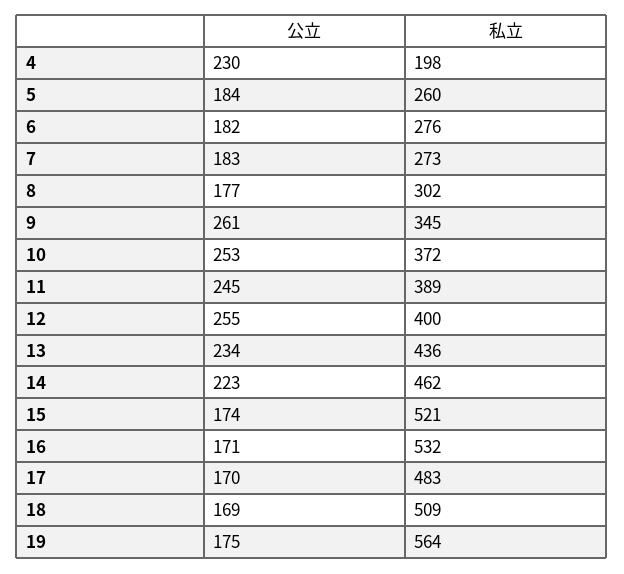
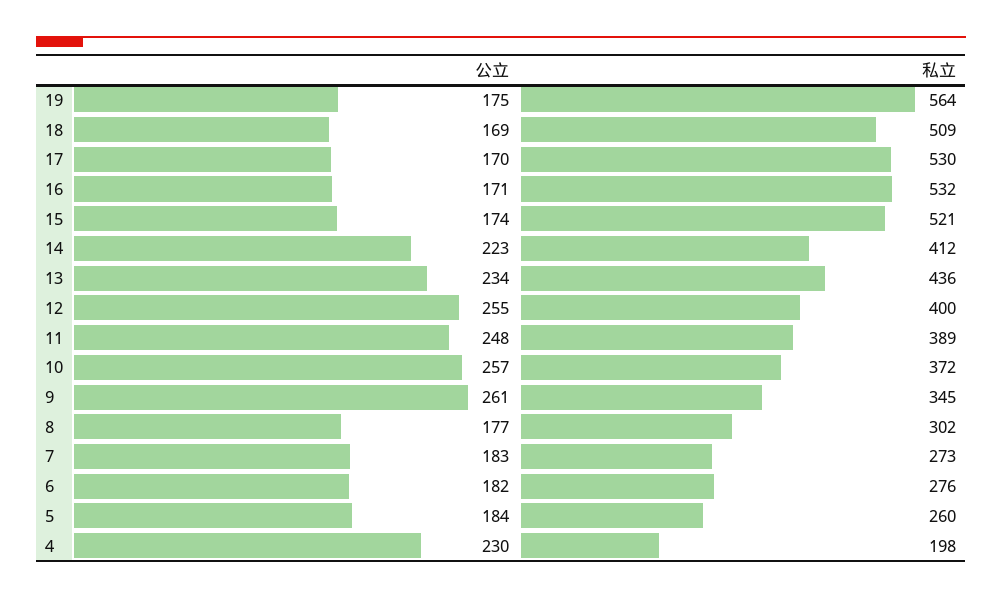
公立, 10: 253 -> 257
公立, 11: 245 -> 248
私立, 14: 462 -> 412
私立, 17: 483 -> 530

